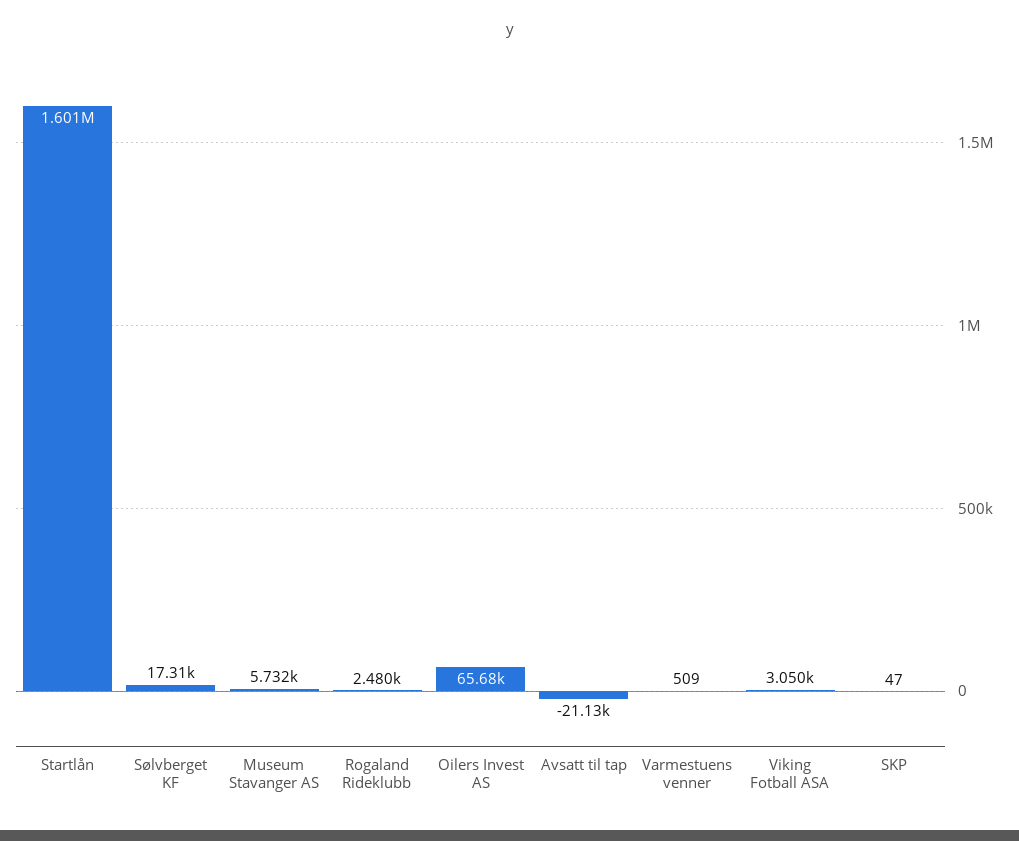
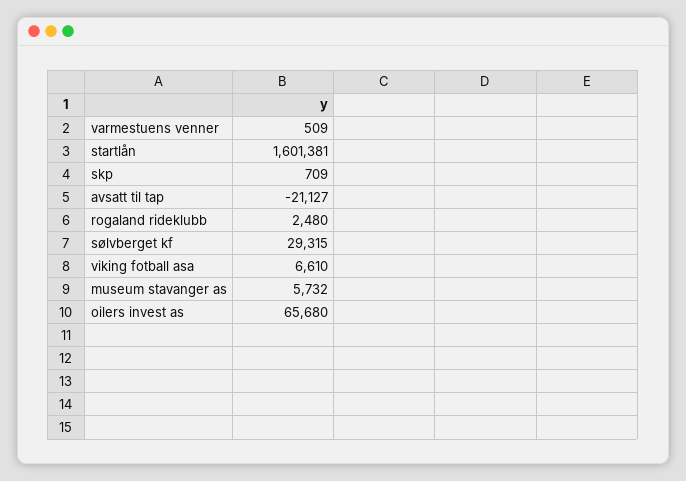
Sølvberget KF: 17310 -> 29315
Viking Fotball ASA: 3050 -> 6610
SKP: 47 -> 709

